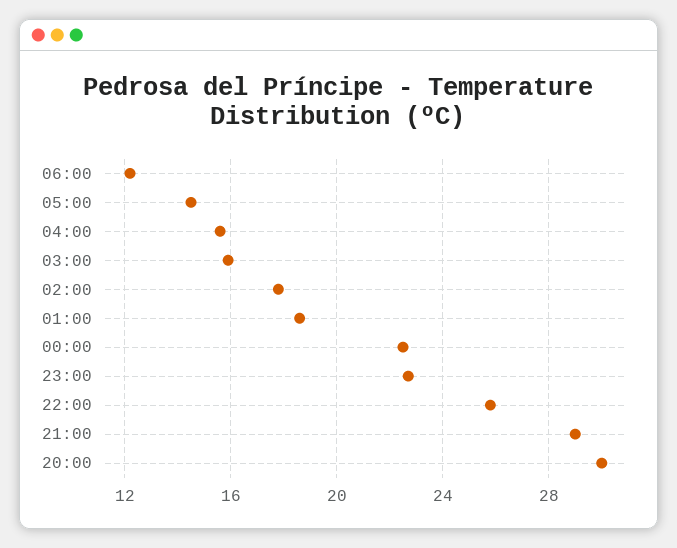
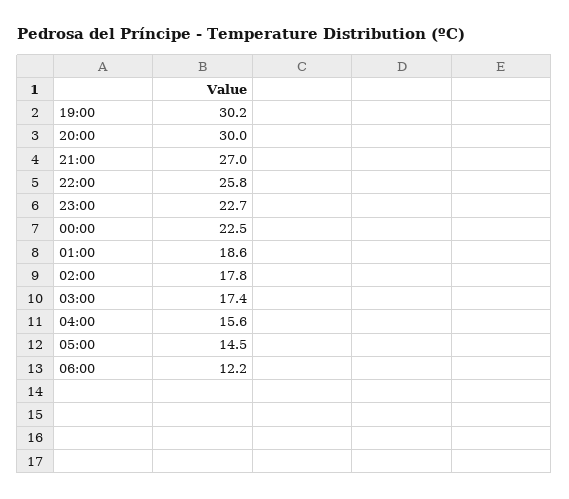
03:00: 16 -> 17.4
21:00: 29 -> 27
19:00: none -> 30.2

